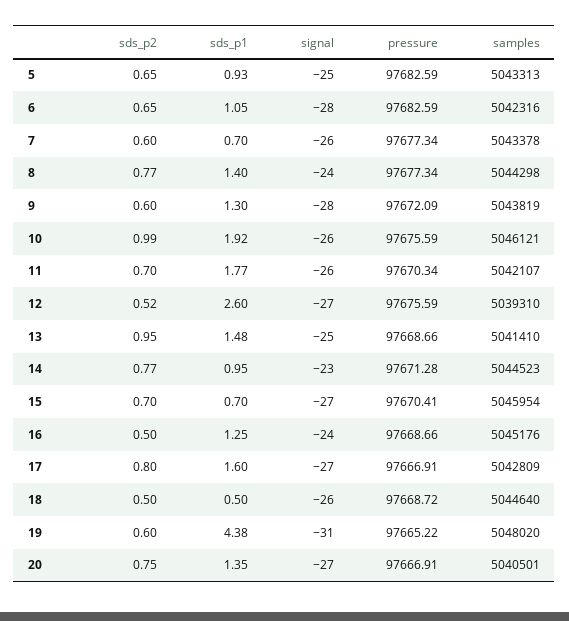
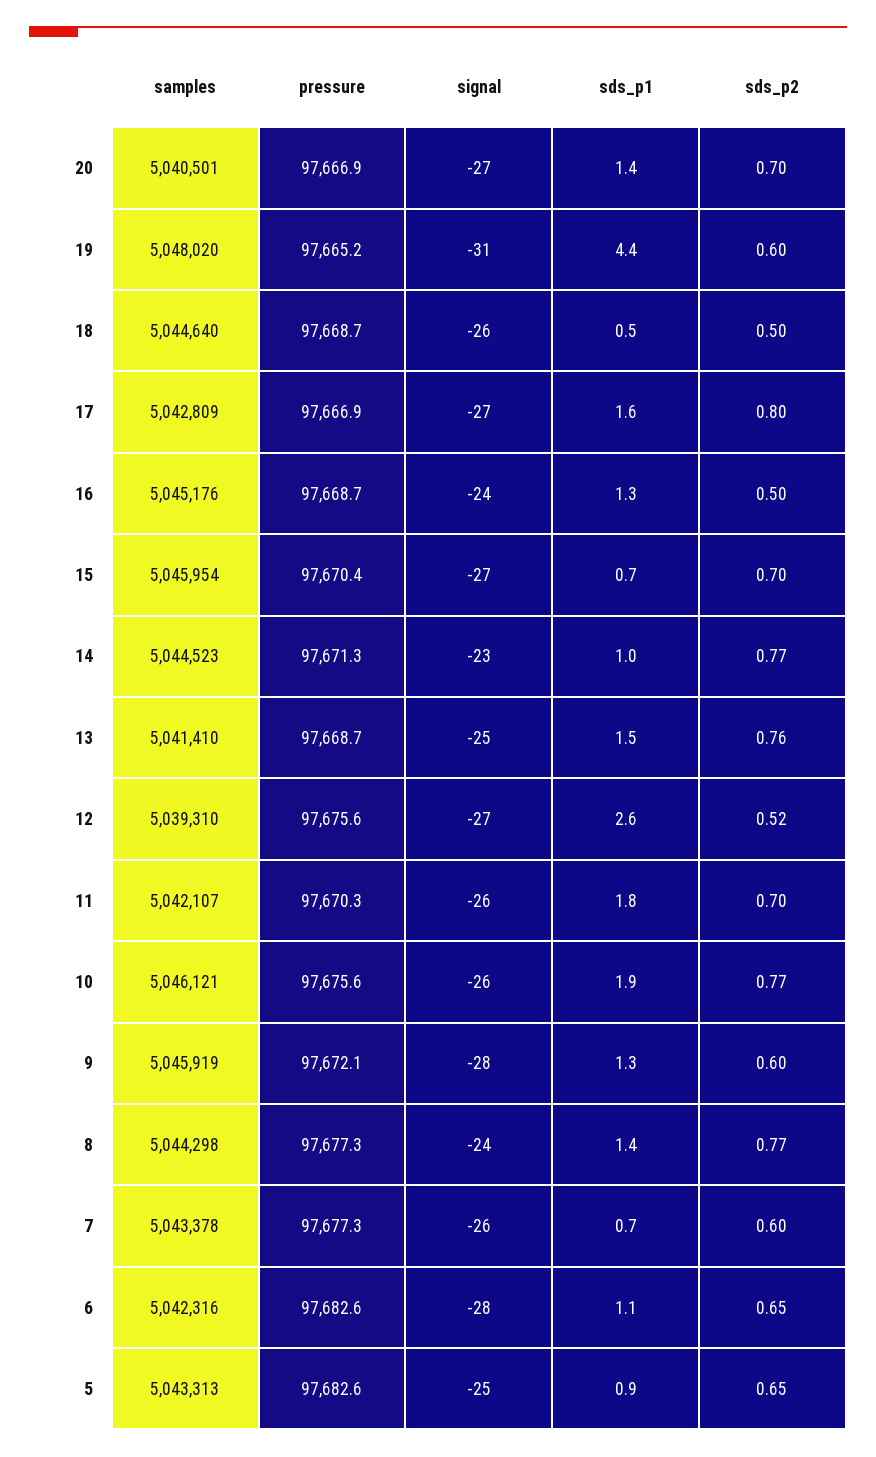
samples, 9: 5043819 -> 5045919
sds_p2, 10: 0.99 -> 0.77
sds_p2, 13: 0.95 -> 0.76
sds_p2, 20: 0.75 -> 0.7

